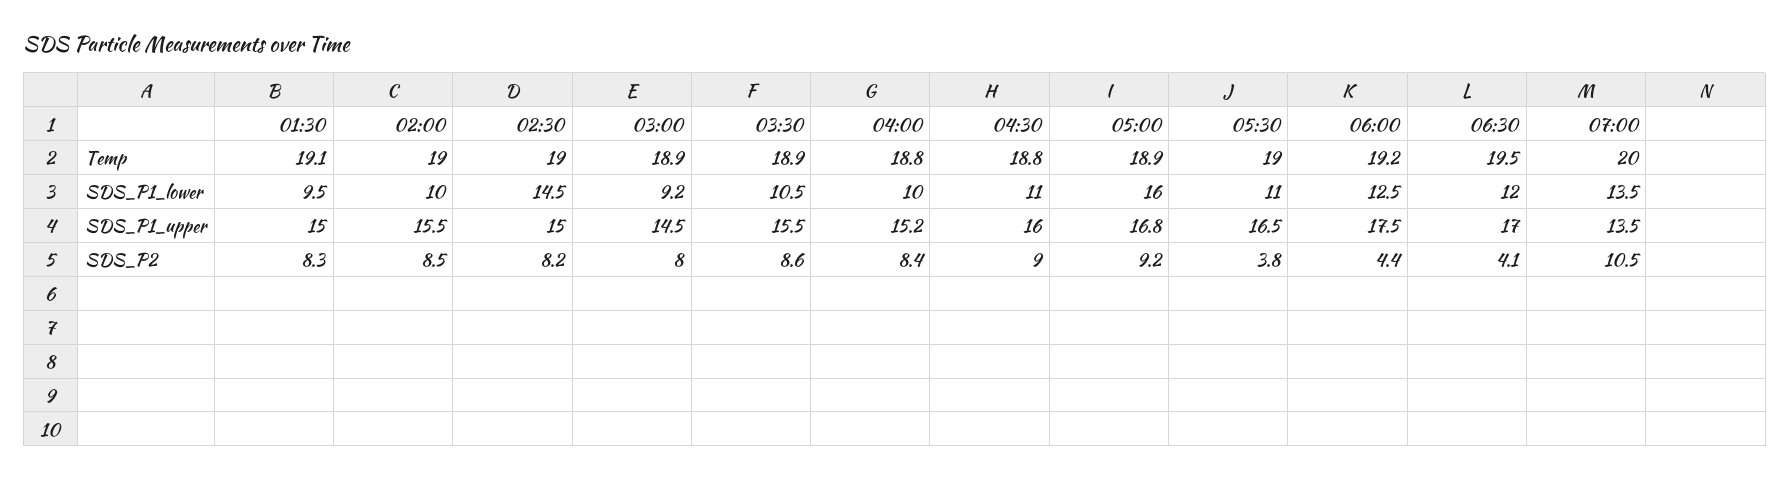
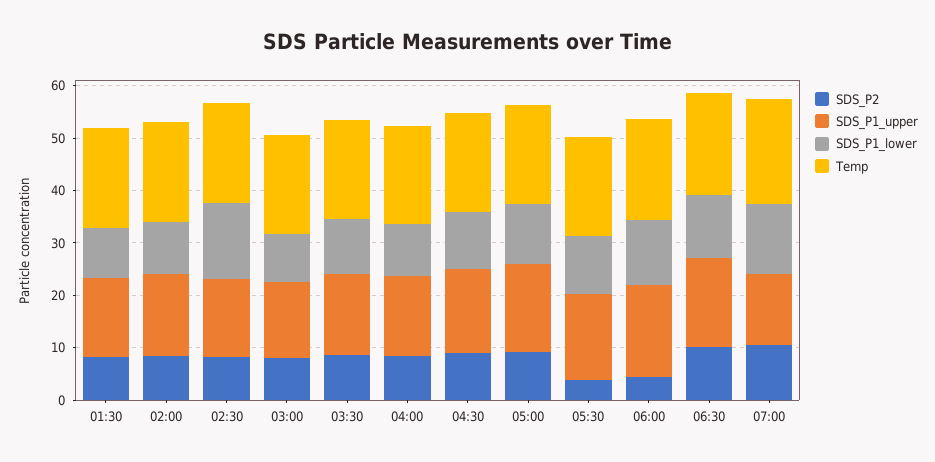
SDS_P1_lower, 05:00: 16 -> 12
SDS_P2, 06:30: 4.1 -> 10

